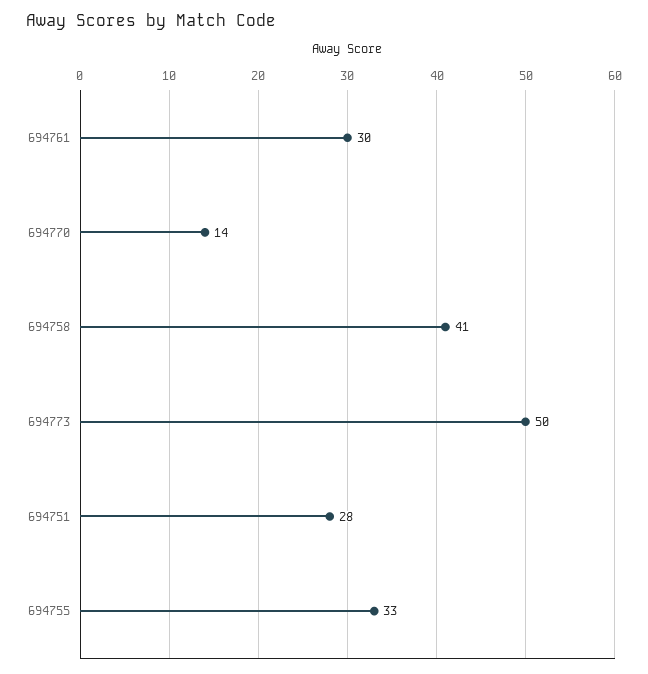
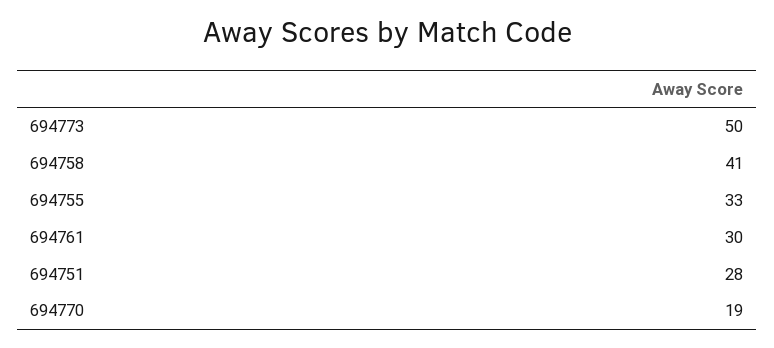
694770: 14 -> 19

